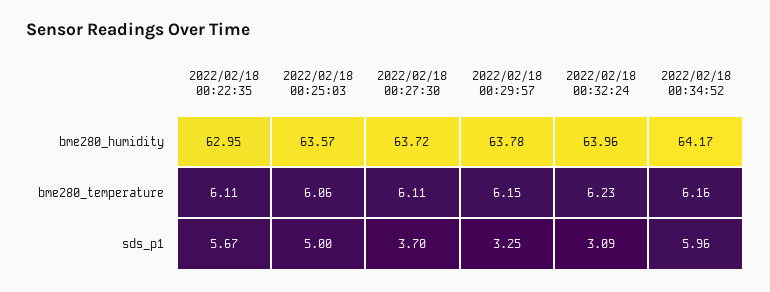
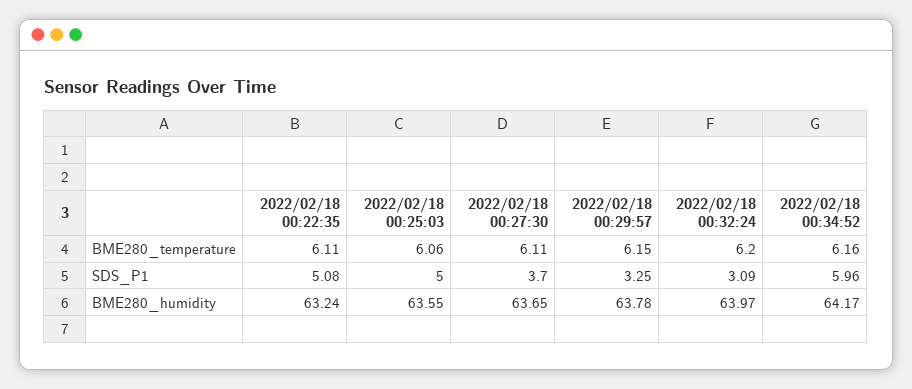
2022/02/18 00:22:35, bme280_humidity: 62.95 -> 63.24
2022/02/18 00:25:03, bme280_humidity: 63.57 -> 63.55
2022/02/18 00:27:30, bme280_humidity: 63.72 -> 63.65
2022/02/18 00:32:24, bme280_humidity: 63.96 -> 63.97
2022/02/18 00:32:24, bme280_temperature: 6.23 -> 6.2
2022/02/18 00:22:35, sds_p1: 5.67 -> 5.08

